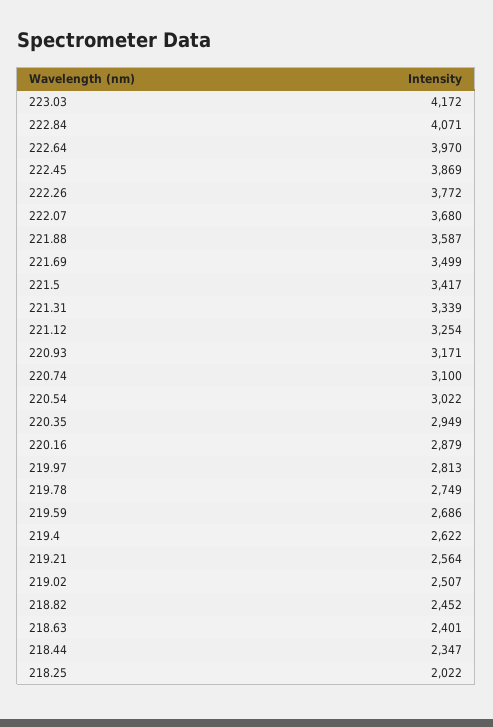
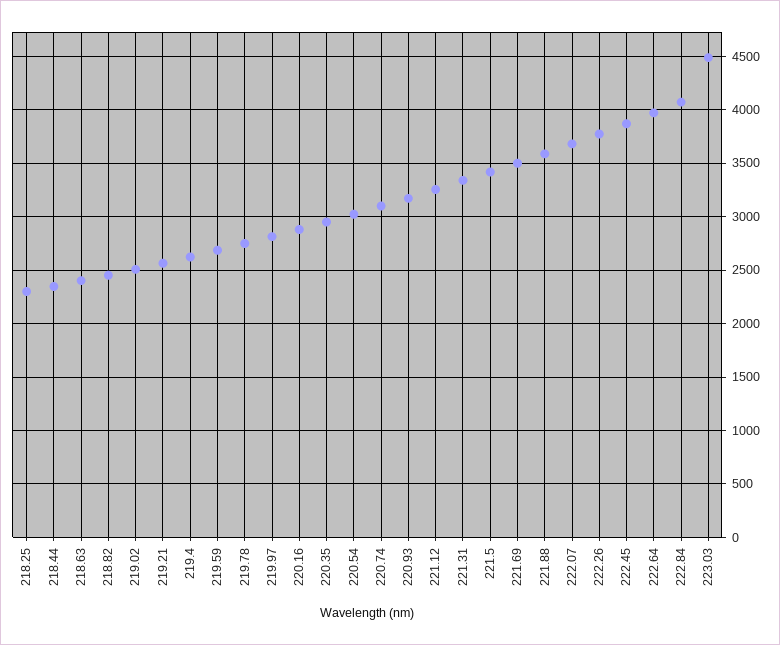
223.03: 4172 -> 4500
218.25: 2022 -> 2300

